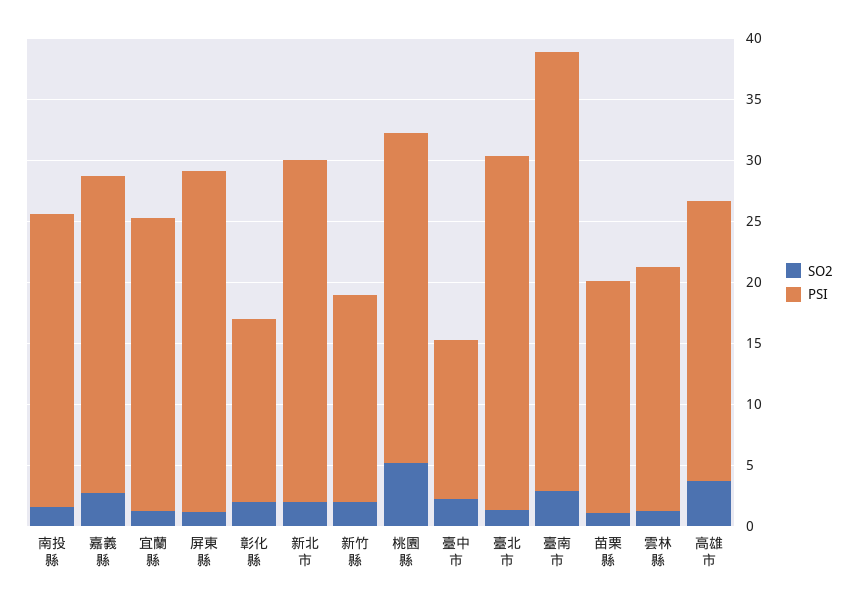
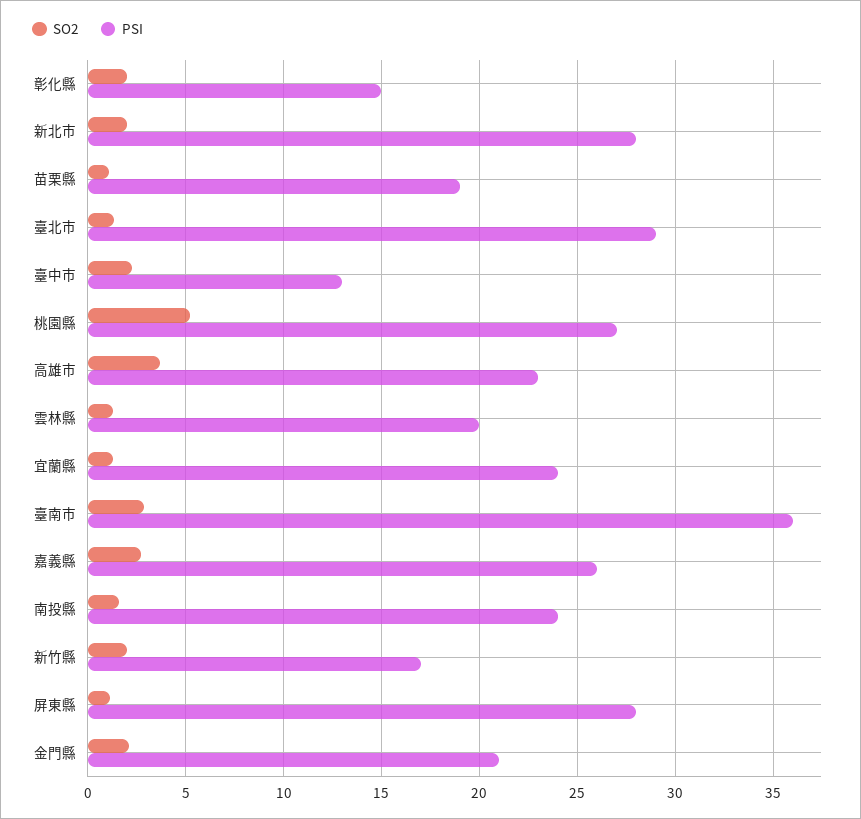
SO2, 金門縣: none -> 2
PSI, 金門縣: none -> 21

